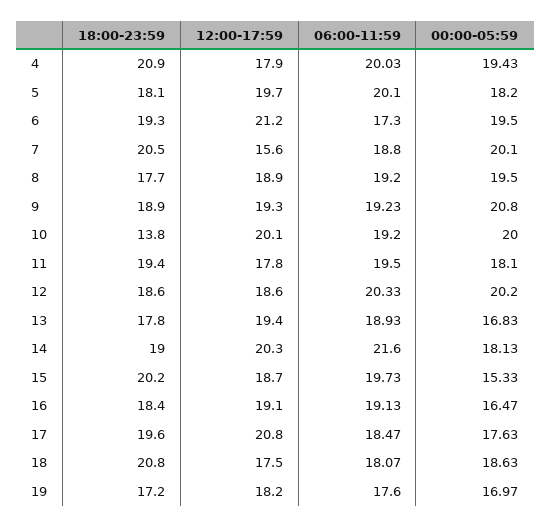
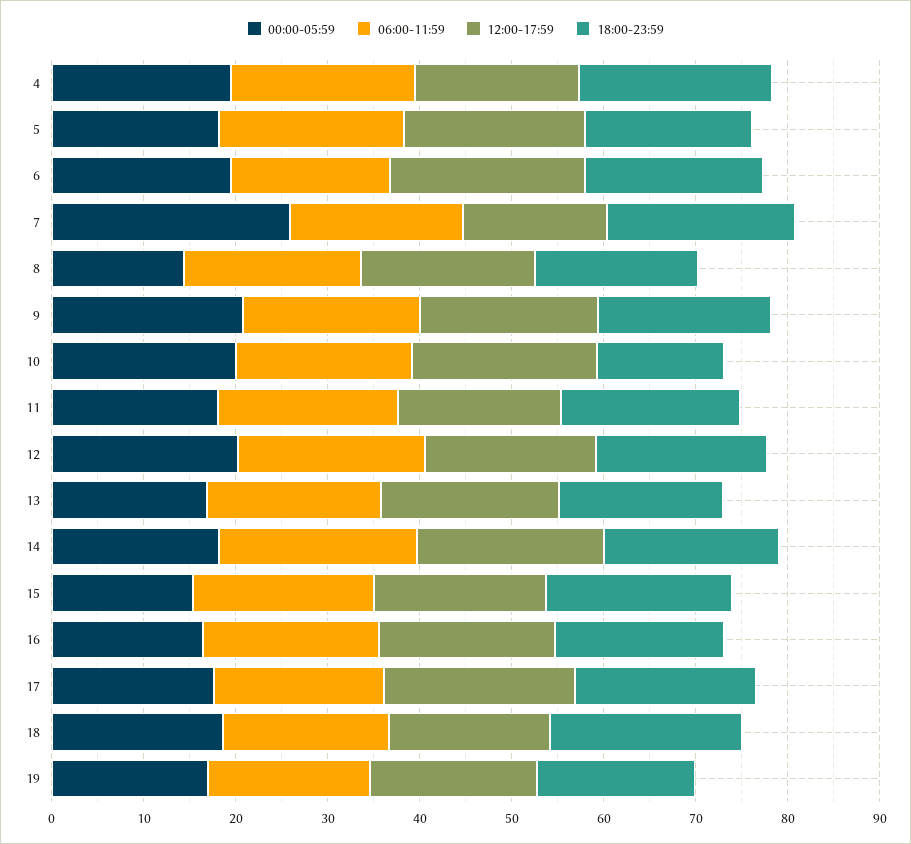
00:00-05:59, 7: 20.1 -> 26
00:00-05:59, 8: 19.5 -> 14

